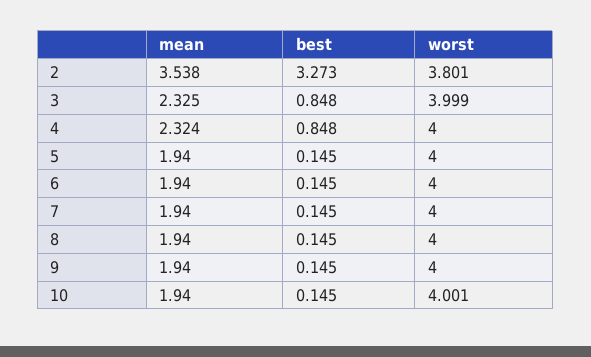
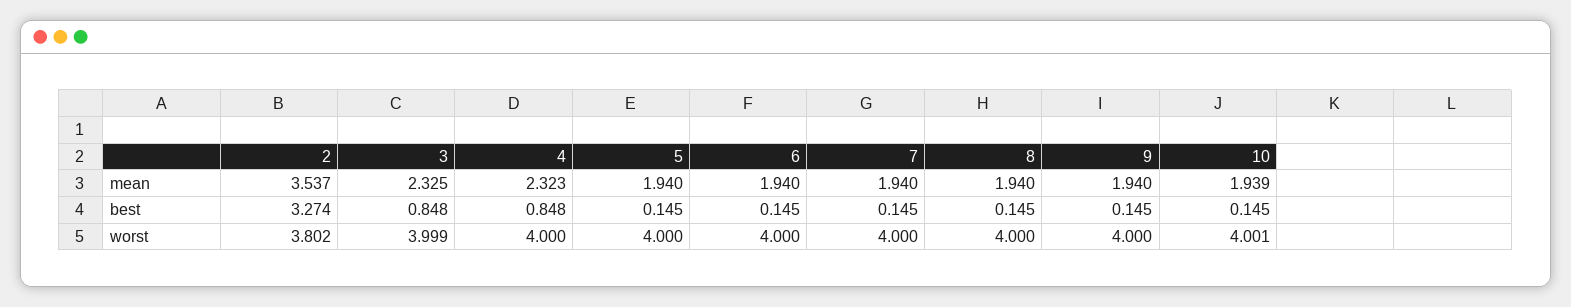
mean, 2: 3.538 -> 3.537
best, 2: 3.273 -> 3.274
worst, 2: 3.801 -> 3.802
mean, 4: 2.324 -> 2.323
mean, 10: 1.94 -> 1.939

